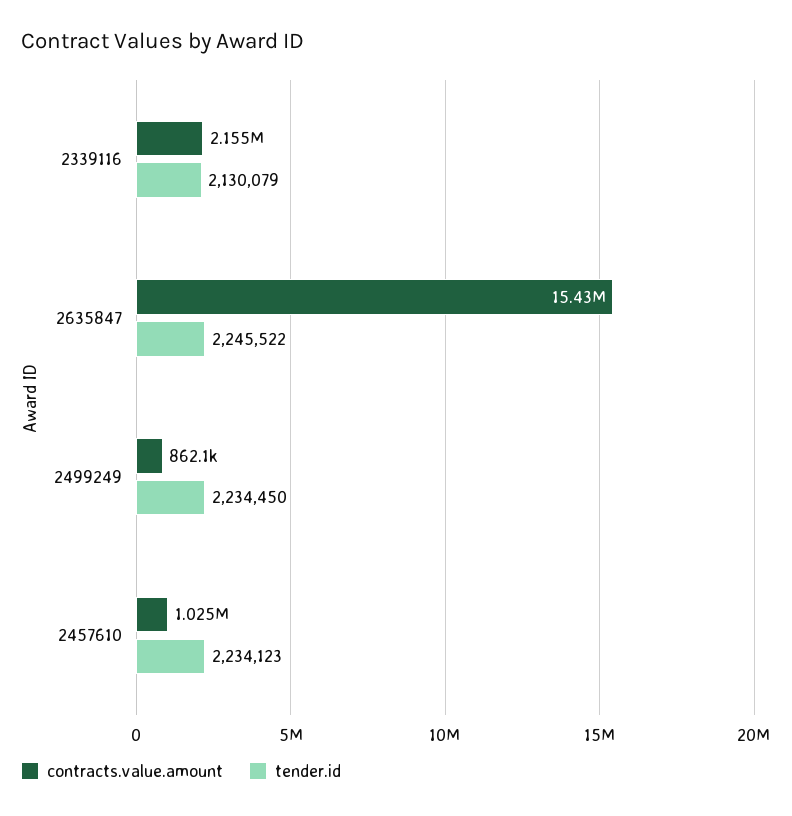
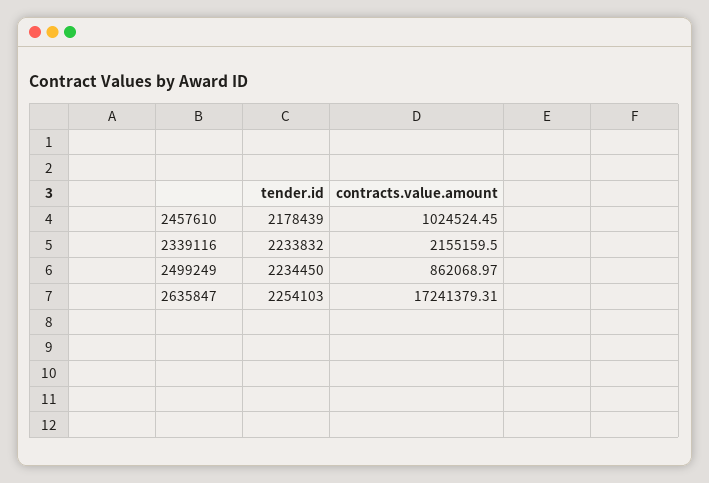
tender.id, 2339116: 2130079 -> 2233832
contracts.value.amount, 2635847: 15430000 -> 17241379.31
tender.id, 2635847: 2245522 -> 2254103
tender.id, 2457610: 2234123 -> 2178439

